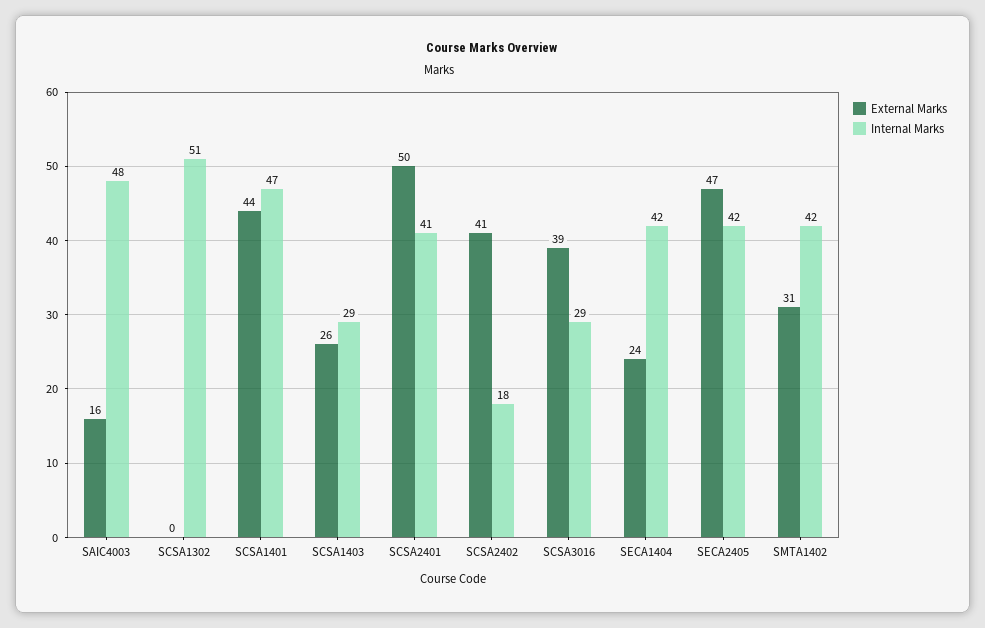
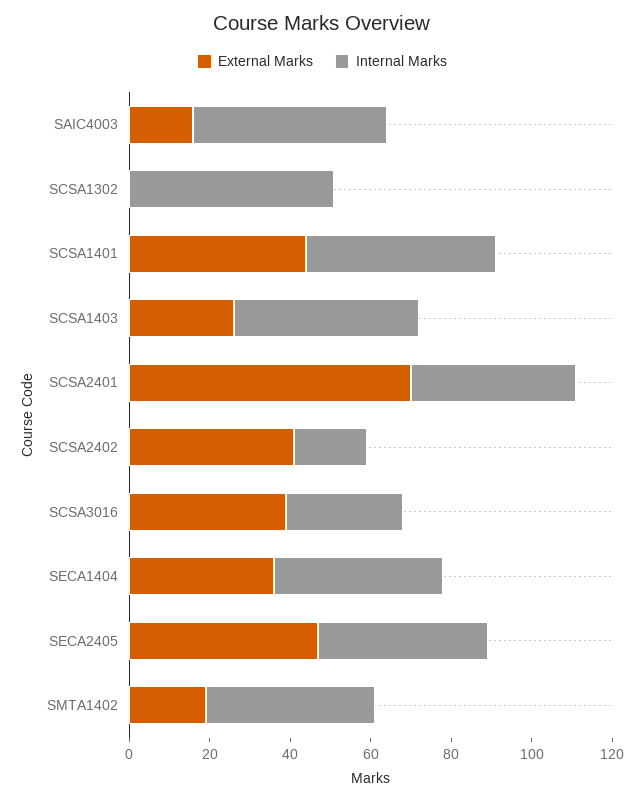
Internal Marks, SCSA1403: 29 -> 45
External Marks, SCSA2401: 50 -> 70
External Marks, SECA1404: 24 -> 35
External Marks, SMTA1402: 31 -> 20

